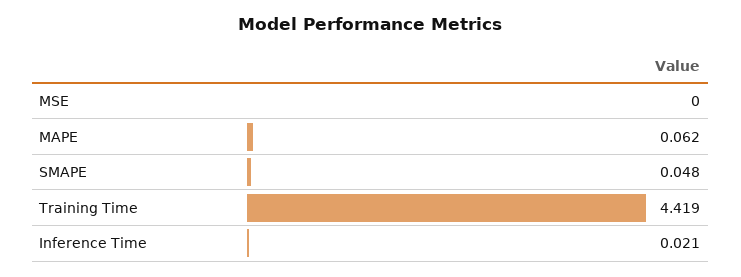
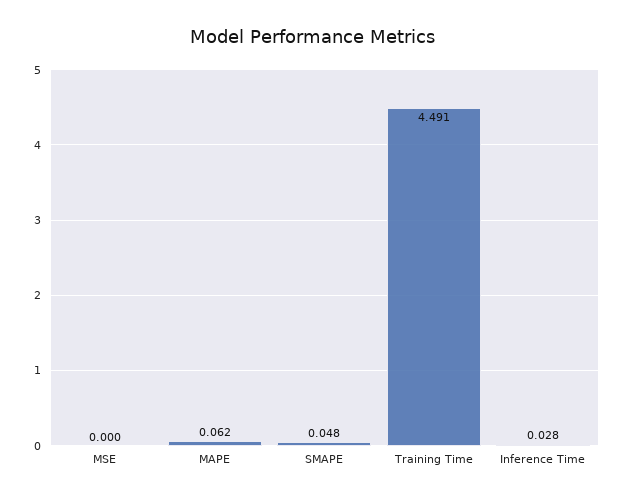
Training Time: 4.419 -> 4.491
Inference Time: 0.021 -> 0.028

